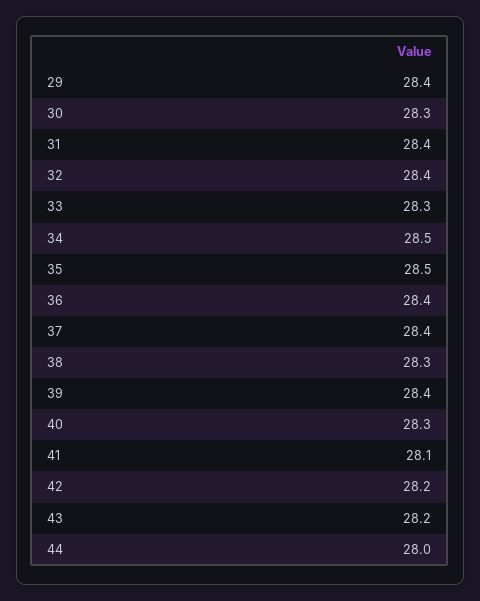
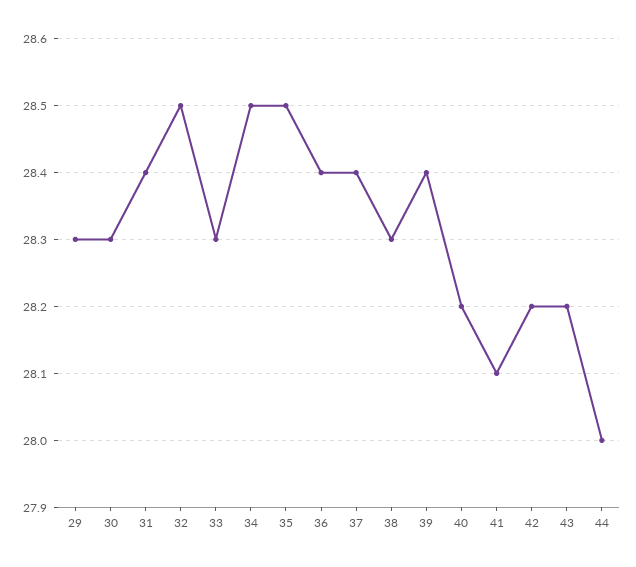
29: 28.4 -> 28.3
32: 28.4 -> 28.5
40: 28.3 -> 28.2

